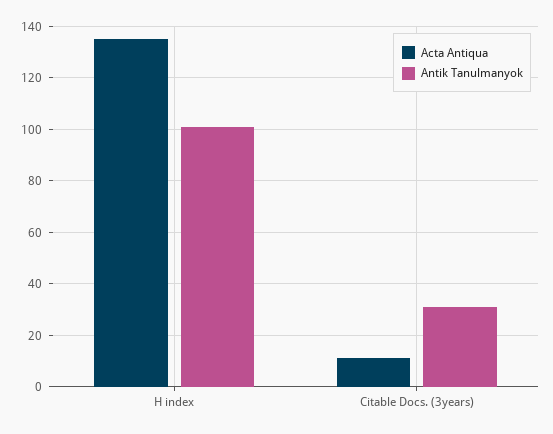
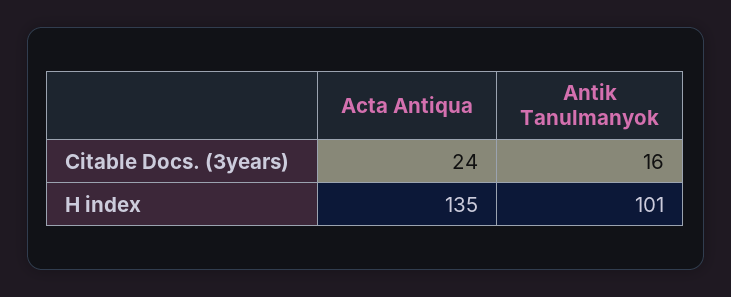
Acta Antiqua, Citable Docs. (3years): 10 -> 24
Antik Tanulmanyok, Citable Docs. (3years): 30 -> 16

